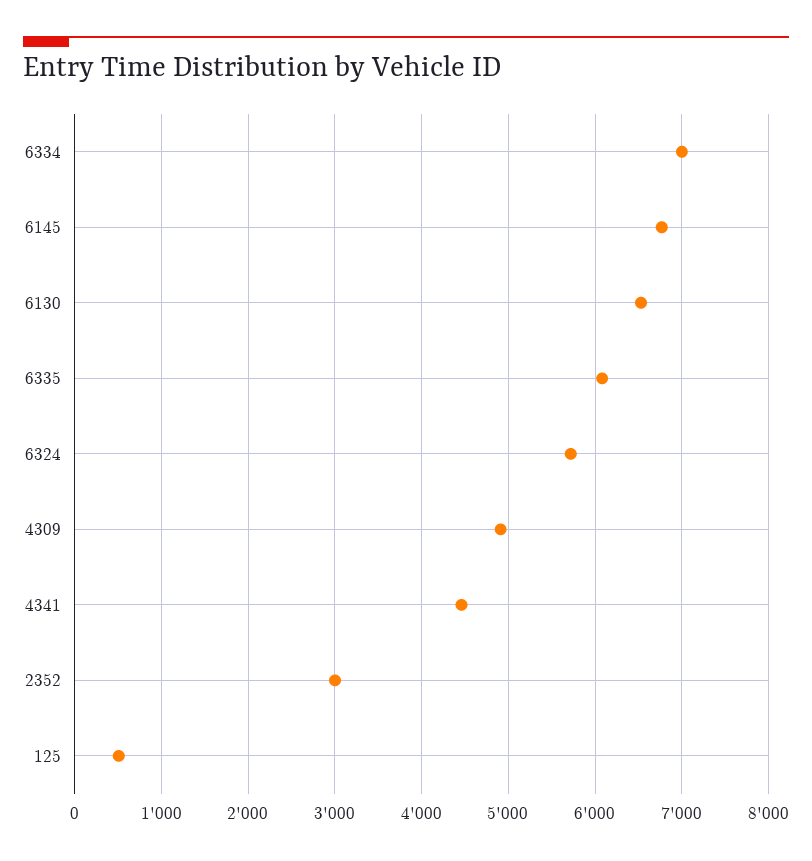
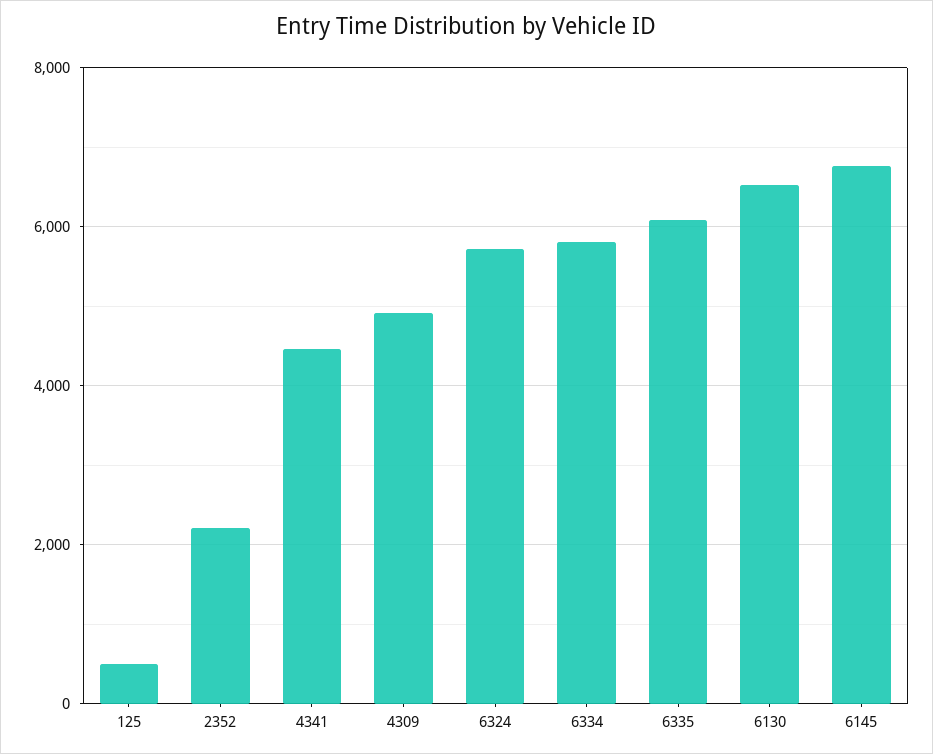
6334: 7000 -> 5800
2352: 3000 -> 2200

